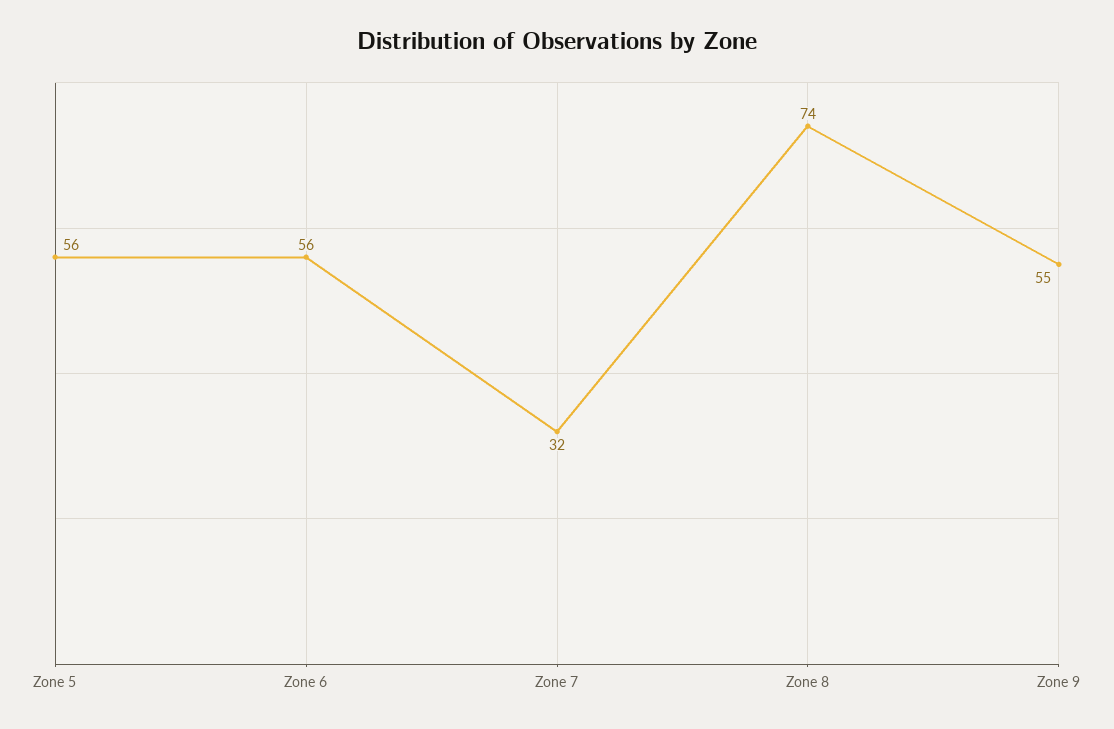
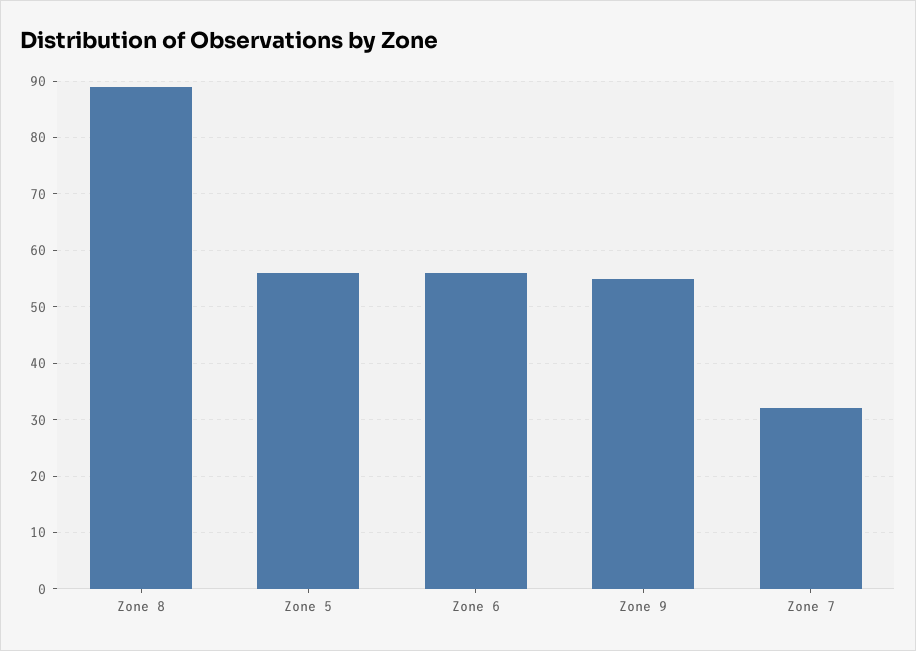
Zone 8: 74 -> 90

